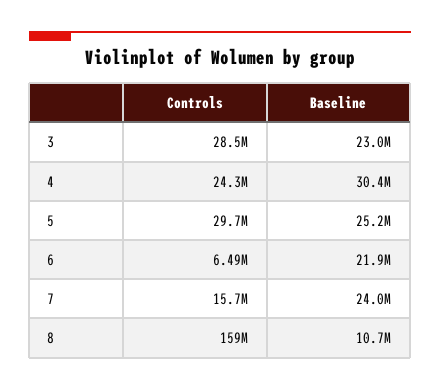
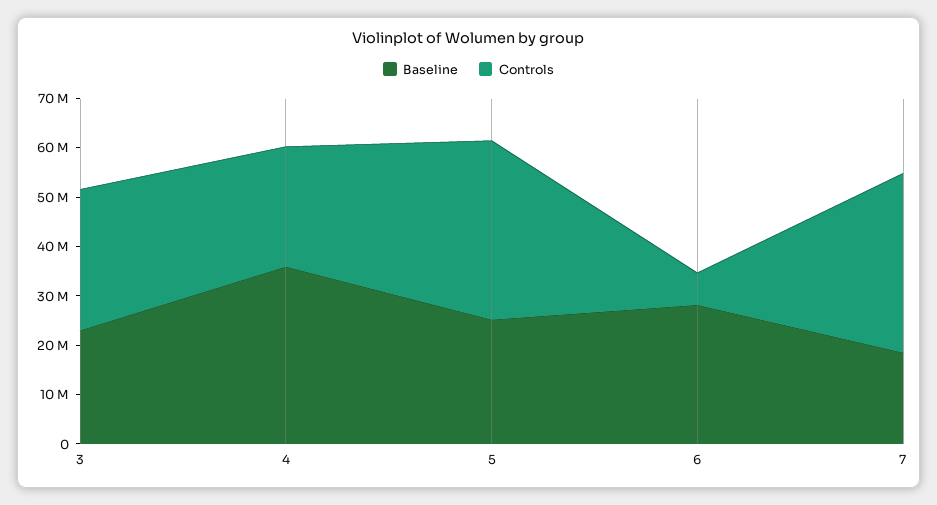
Baseline, 4: 30400000 -> 36000000
Controls, 5: 29700000 -> 36000000
Baseline, 6: 21900000 -> 28000000
Controls, 7: 15700000 -> 36000000
Baseline, 7: 24000000 -> 18000000
Controls, 8: 159000000 -> none
Baseline, 8: 10700000 -> none

